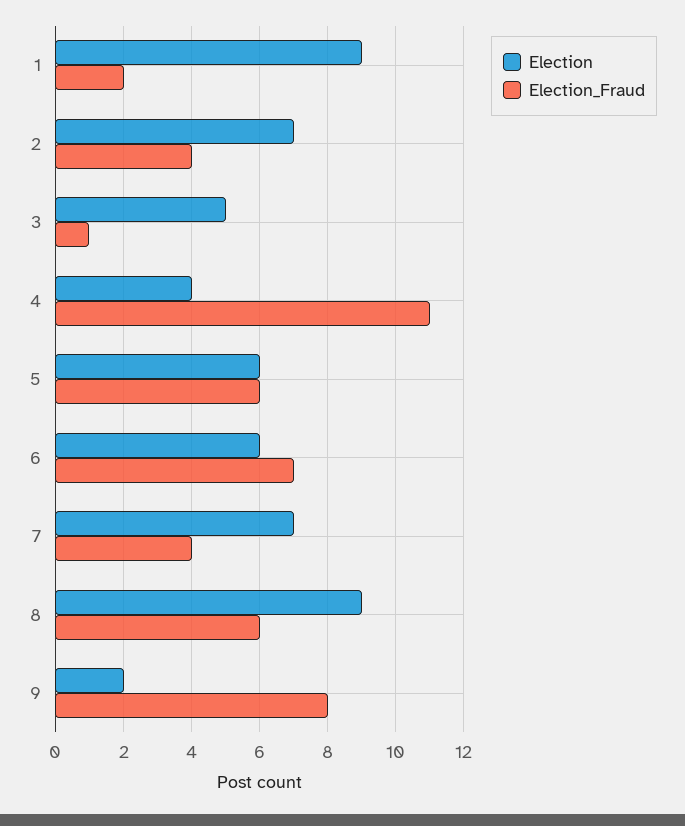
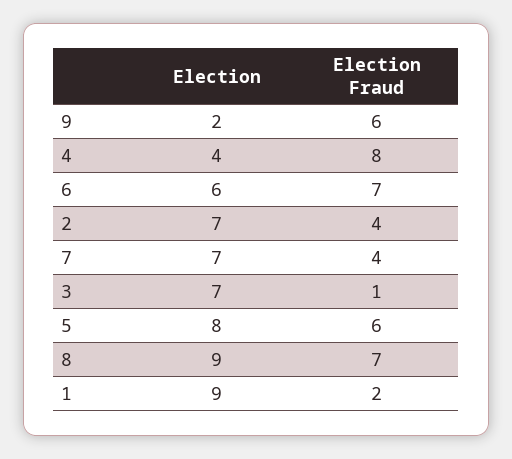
Election, 3: 5 -> 7
Election_Fraud, 4: 11 -> 8
Election, 5: 6 -> 8
Election_Fraud, 8: 6 -> 7
Election_Fraud, 9: 8 -> 6

